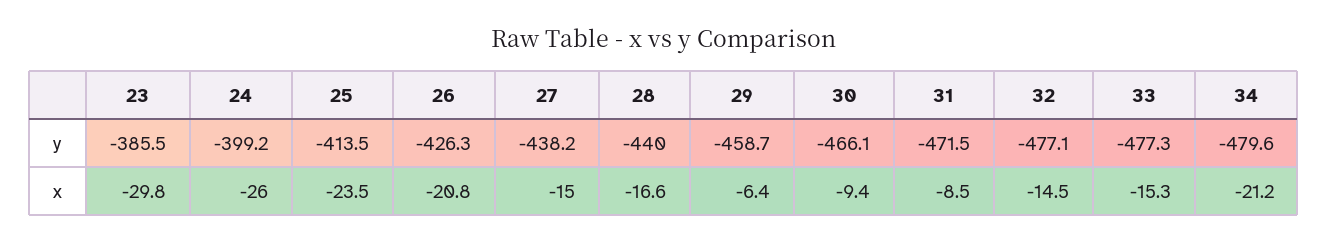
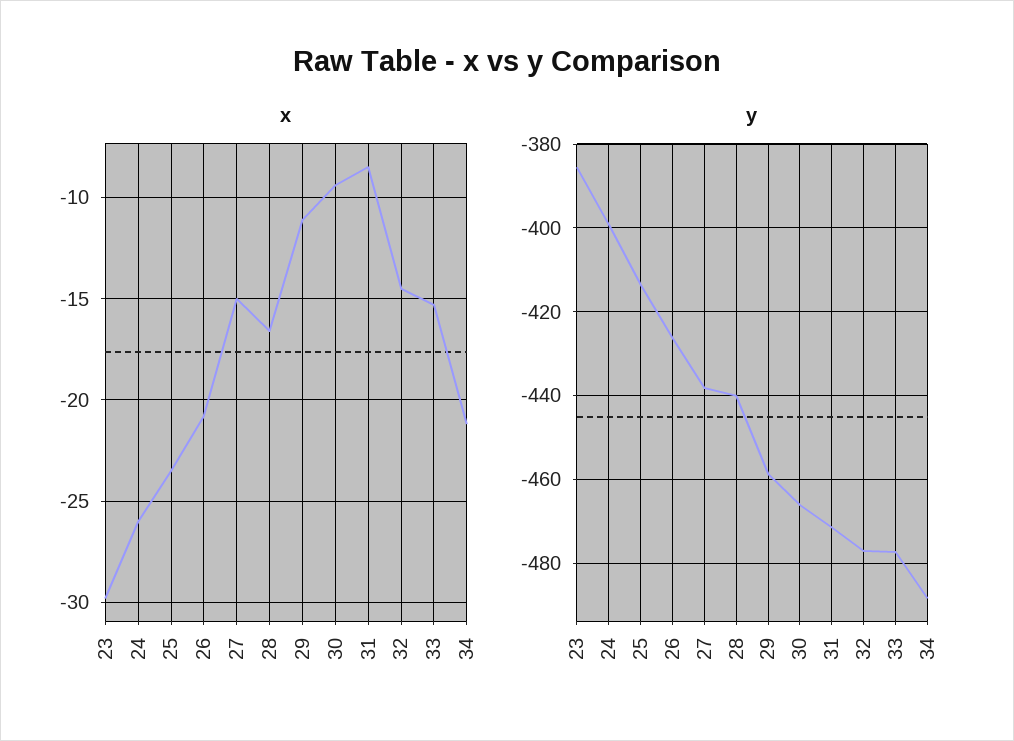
y, 34: -479.6 -> -488
x, 29: -6.4 -> -11

